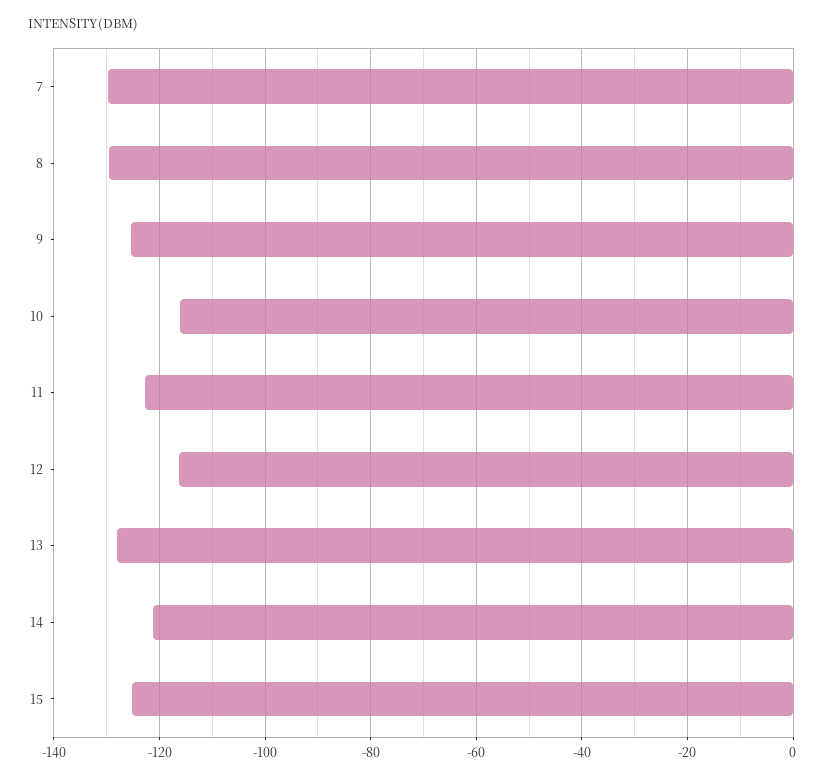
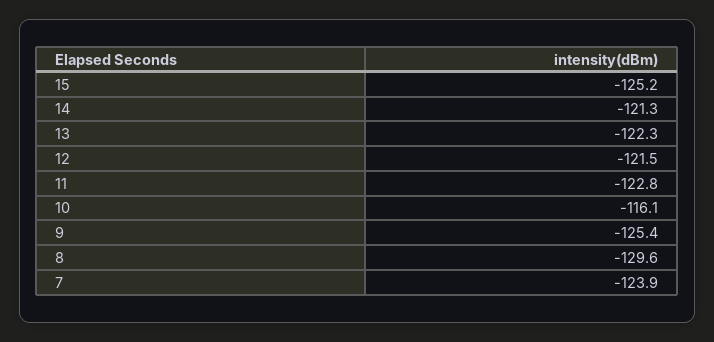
7: -130 -> -123.9
12: -116 -> -121.5
13: -128 -> -122.3

